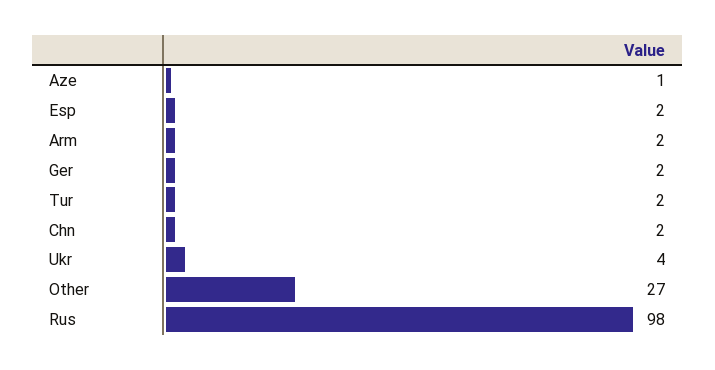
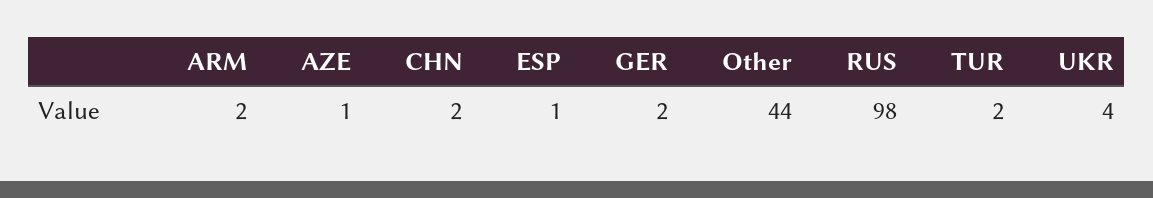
Esp: 2 -> 1
Other: 27 -> 44

